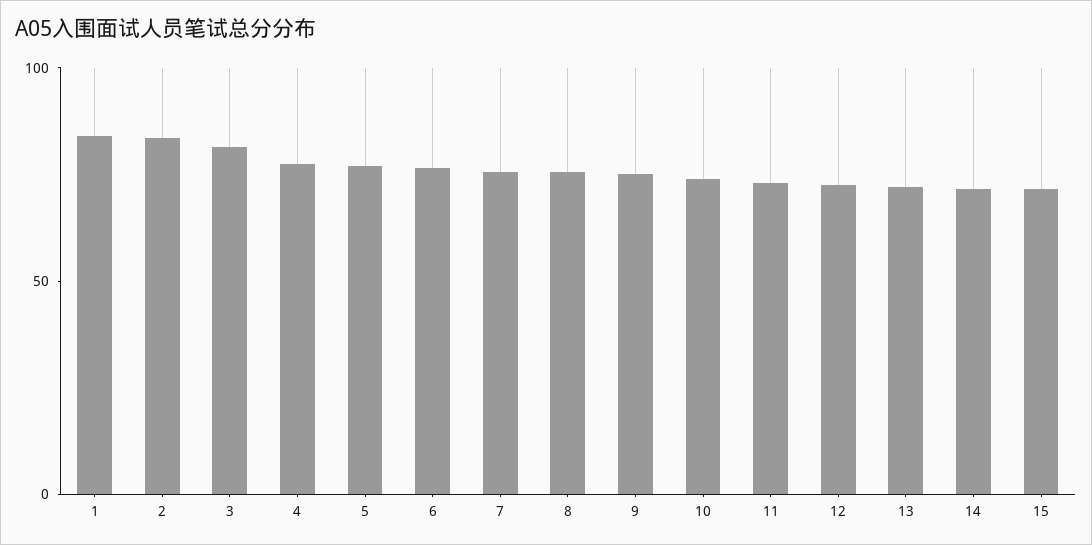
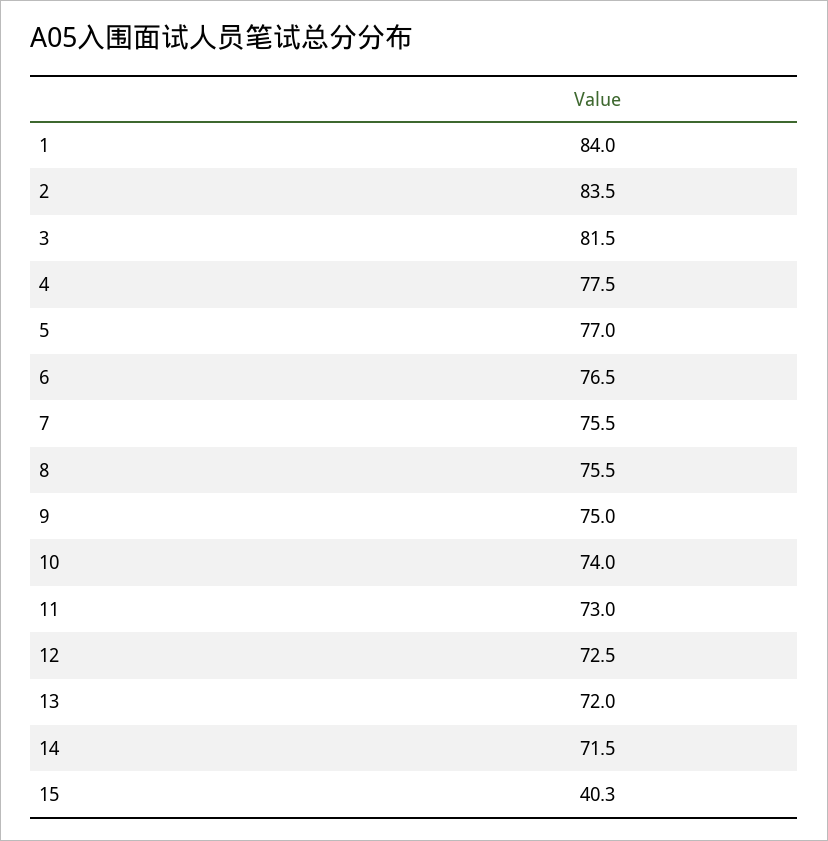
15: 70 -> 40.3

